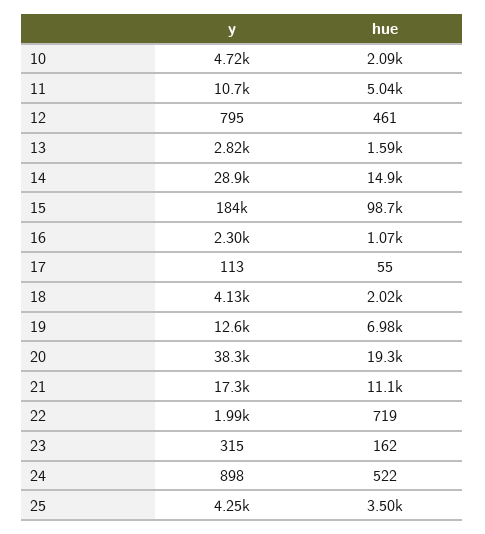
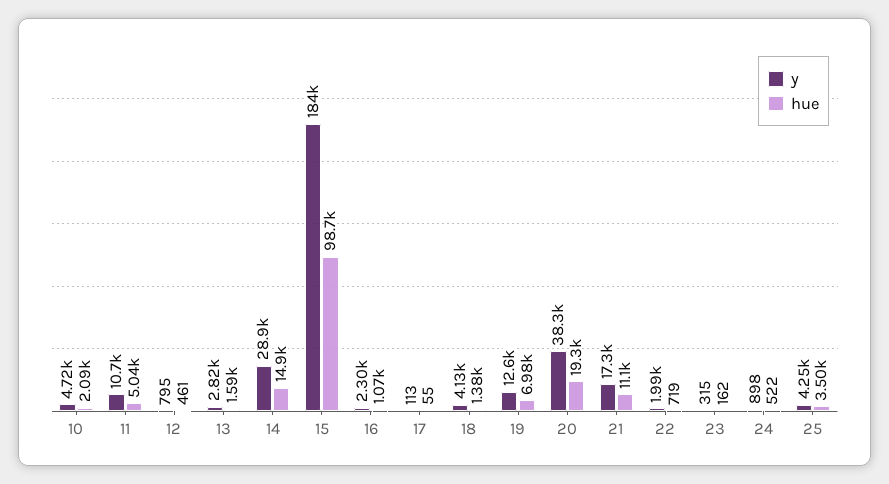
hue, 18: 2020 -> 1380

